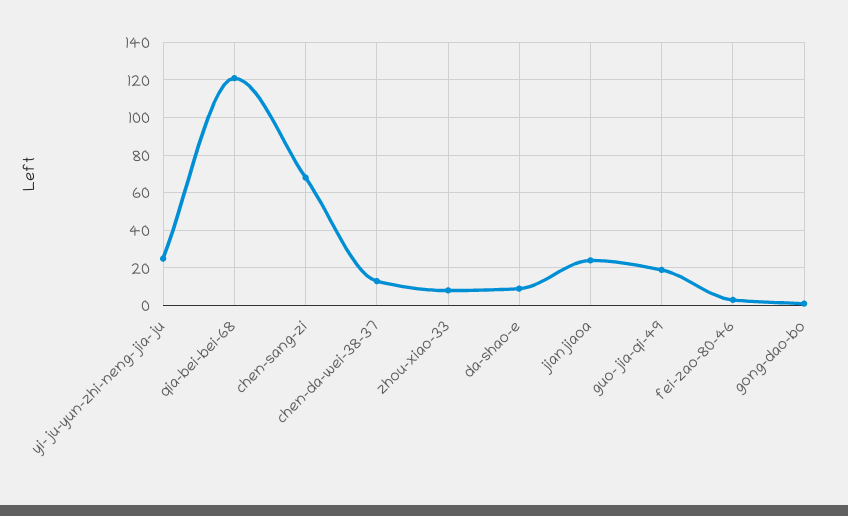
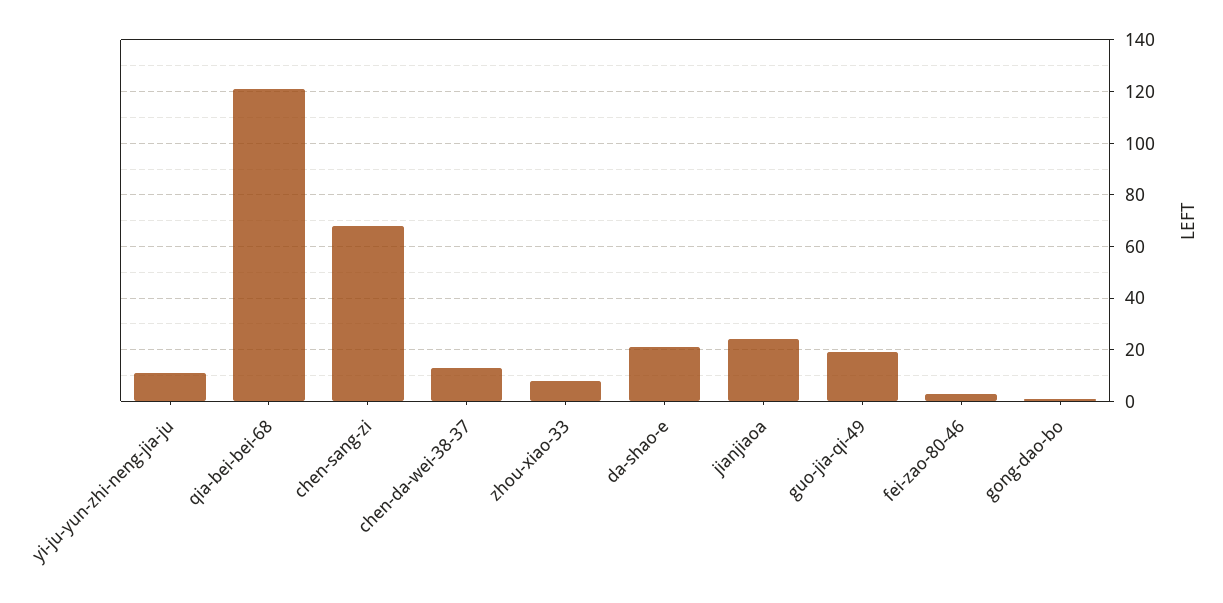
yi-ju-yun-zhi-neng-jia-ju: 25 -> 10
da-shao-e: 10 -> 20

